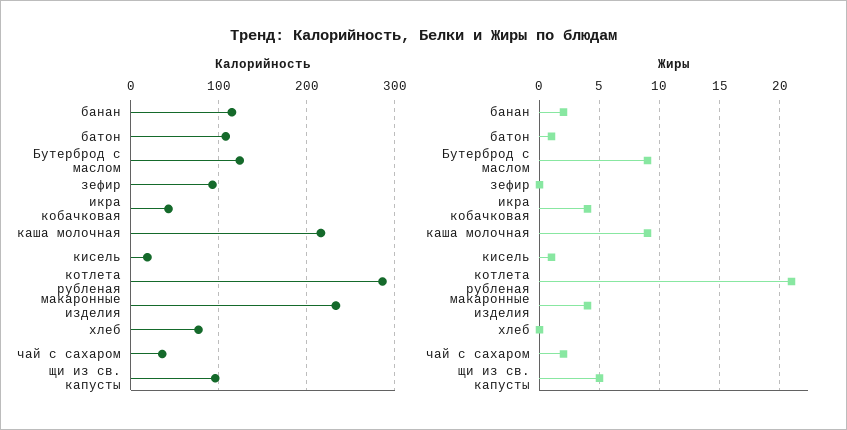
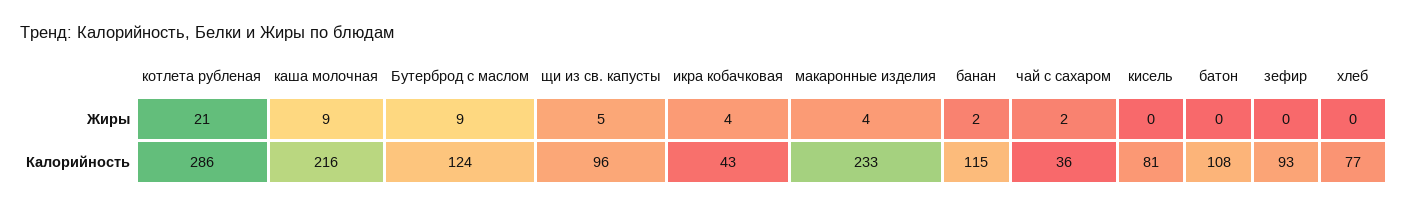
Калорийность, кисель: 20 -> 81
Жиры, батон: 1 -> 0
Жиры, кисель: 1 -> 0

